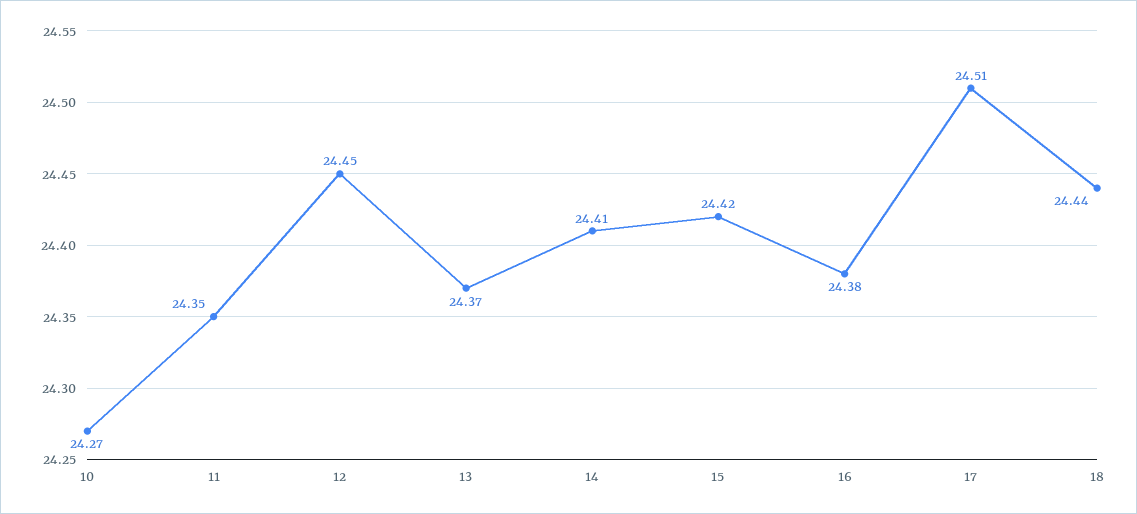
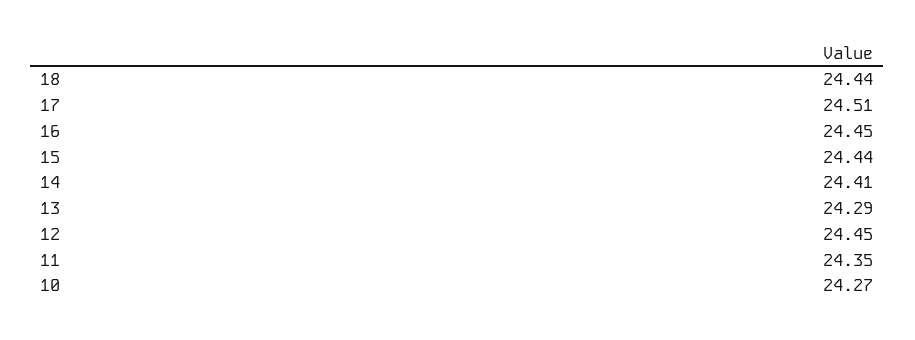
13: 24.37 -> 24.29
15: 24.42 -> 24.44
16: 24.38 -> 24.45

